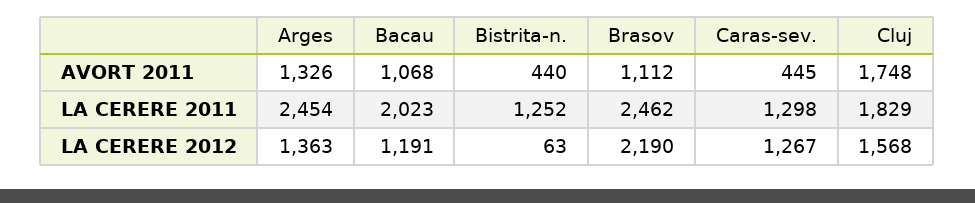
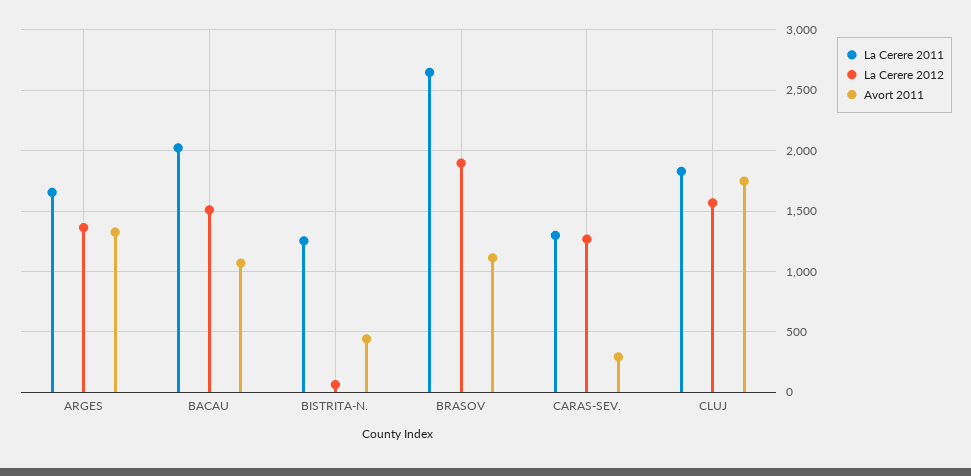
AVORT 2011, Caras-sev.: 445 -> 300
LA CERERE 2011, Arges: 2454 -> 1650
LA CERERE 2011, Brasov: 2462 -> 2650
LA CERERE 2012, Bacau: 1191 -> 1500
LA CERERE 2012, Brasov: 2190 -> 1900

